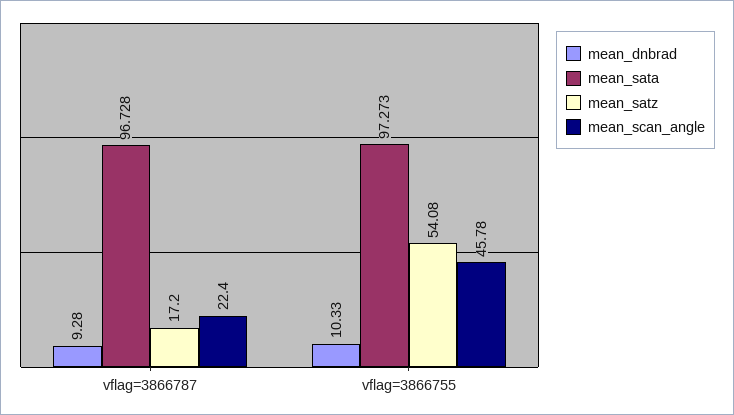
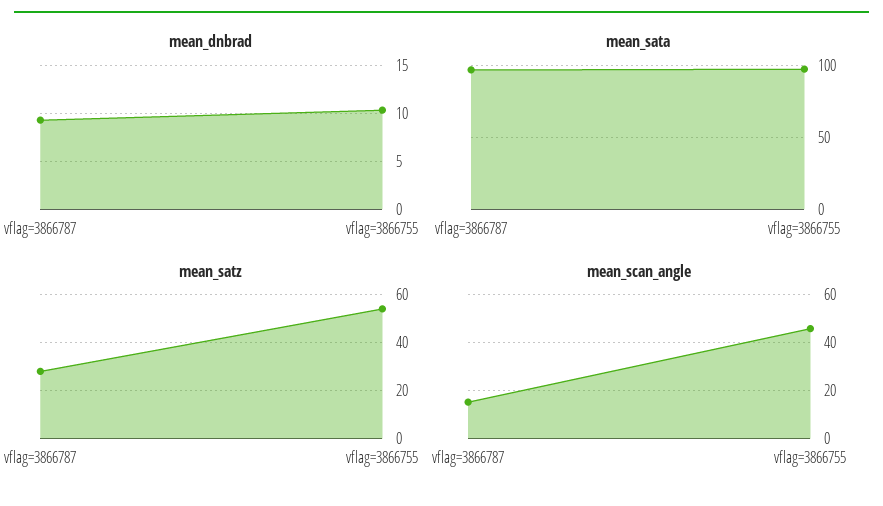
mean_satz, vflag=3866787: 17.2 -> 27.5
mean_scan_angle, vflag=3866787: 22.4 -> 15

